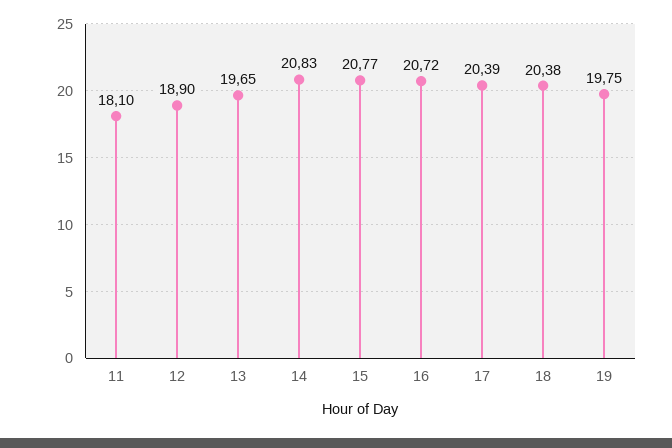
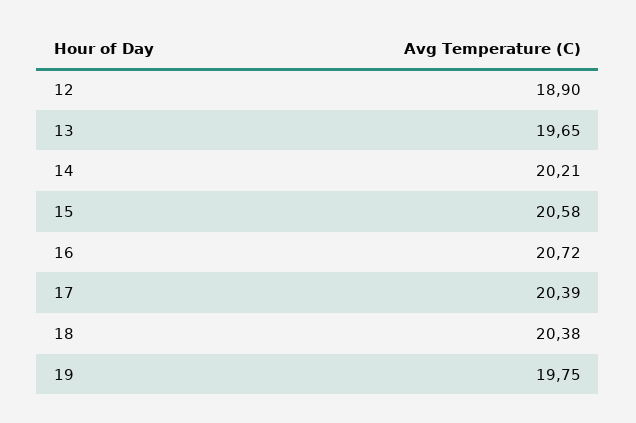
11: 18.1 -> none
14: 20.83 -> 20.21
15: 20.77 -> 20.58

